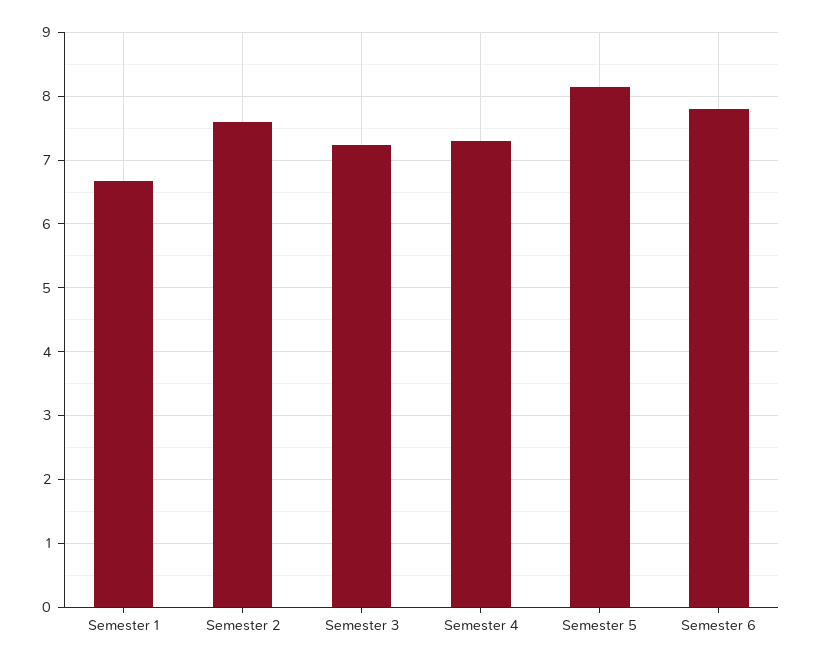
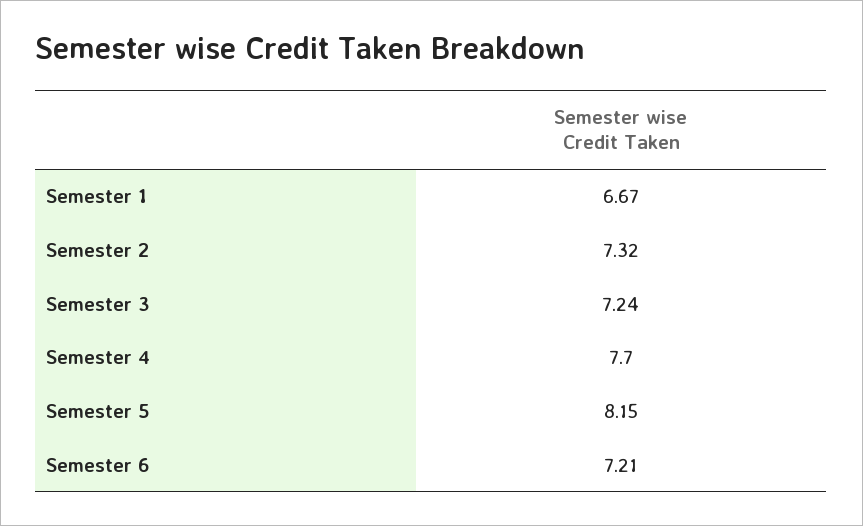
Semester 2: 7.6 -> 7.32
Semester 4: 7.3 -> 7.7
Semester 6: 7.8 -> 7.21

